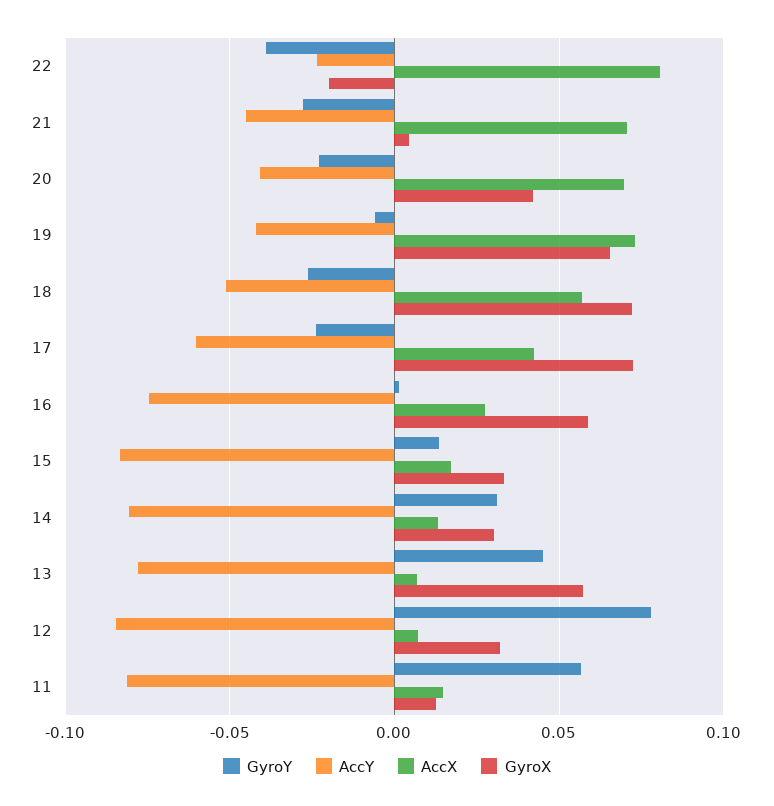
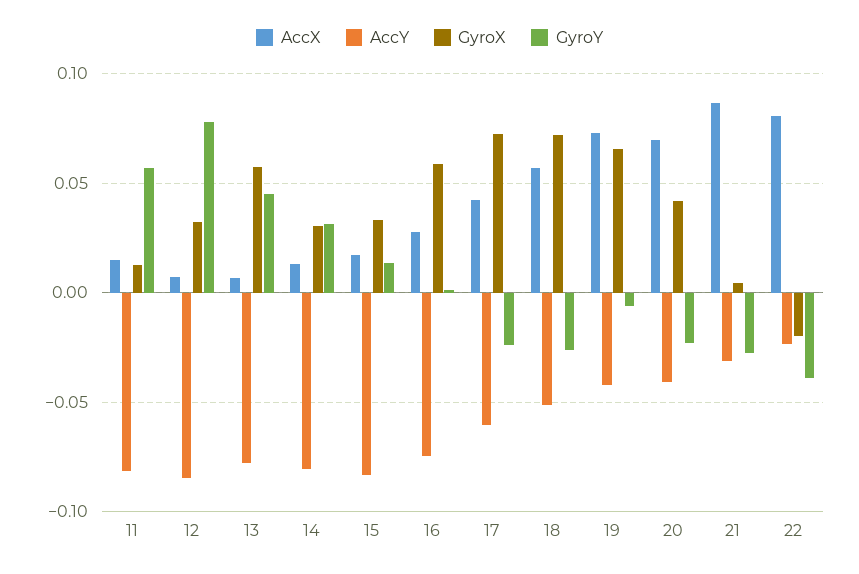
AccY, 21: -0.045 -> -0.03
AccX, 21: 0.07 -> 0.085

